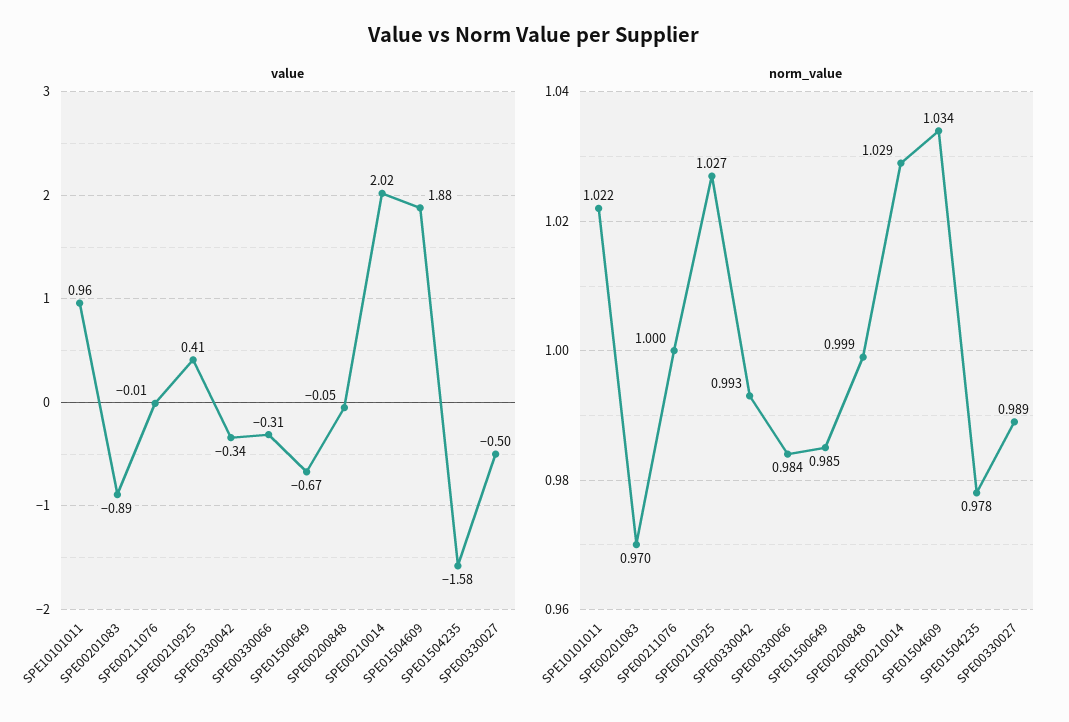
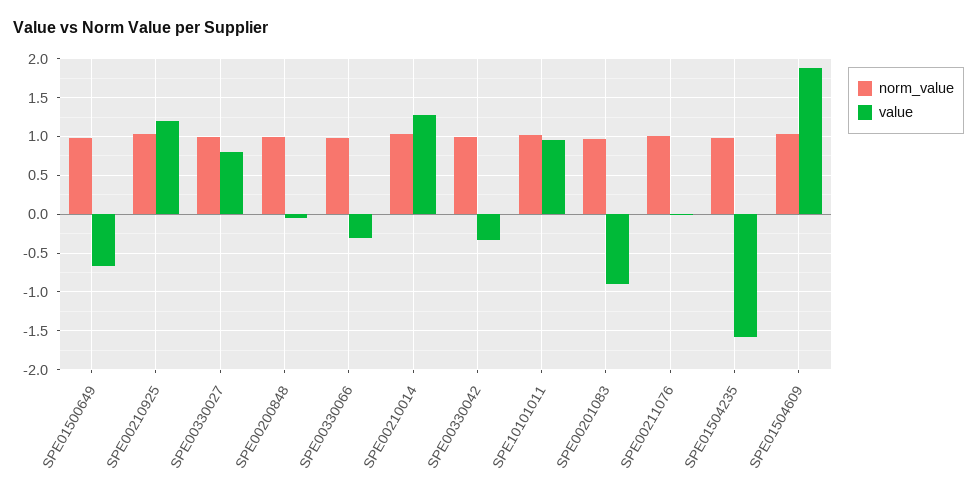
value, SPE00210925: 0.41 -> 1.2
value, SPE00210014: 2.02 -> 1.3
value, SPE00330027: -0.5 -> 0.8

